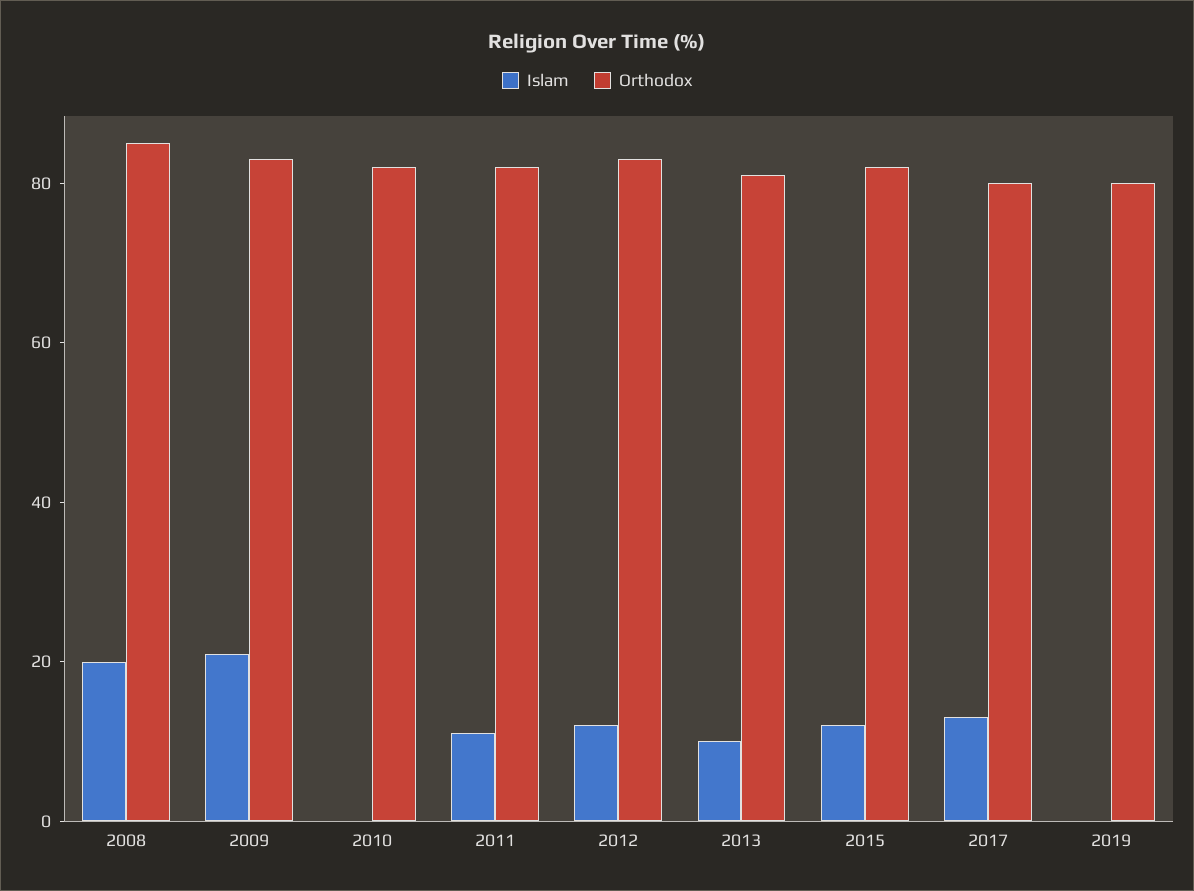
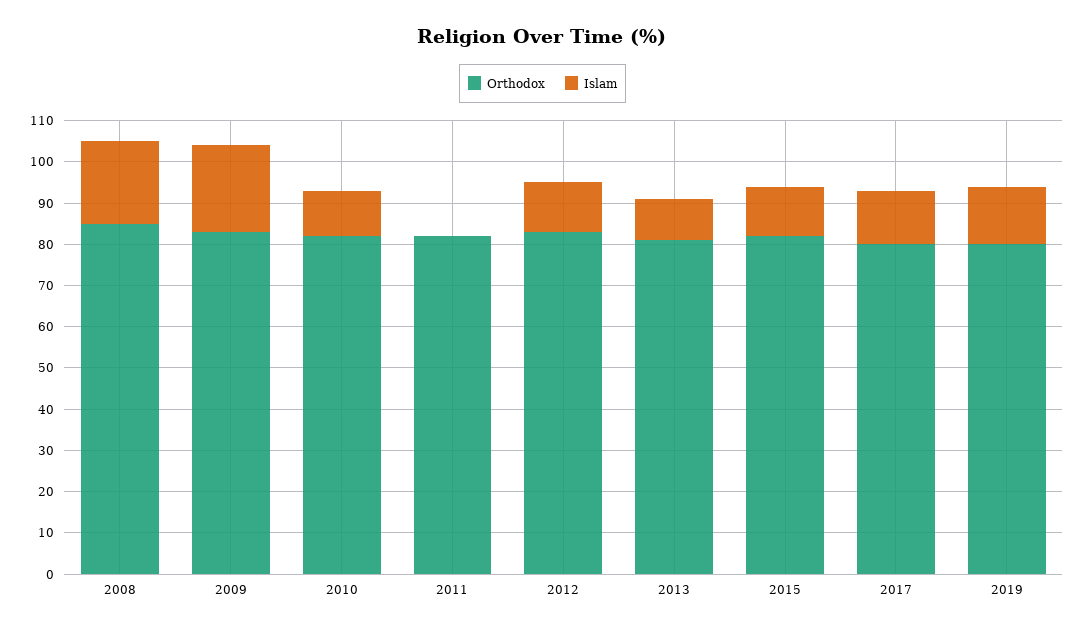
Islam, 2010: 0 -> 10
Islam, 2011: 10 -> 0
Islam, 2019: 0 -> 15

